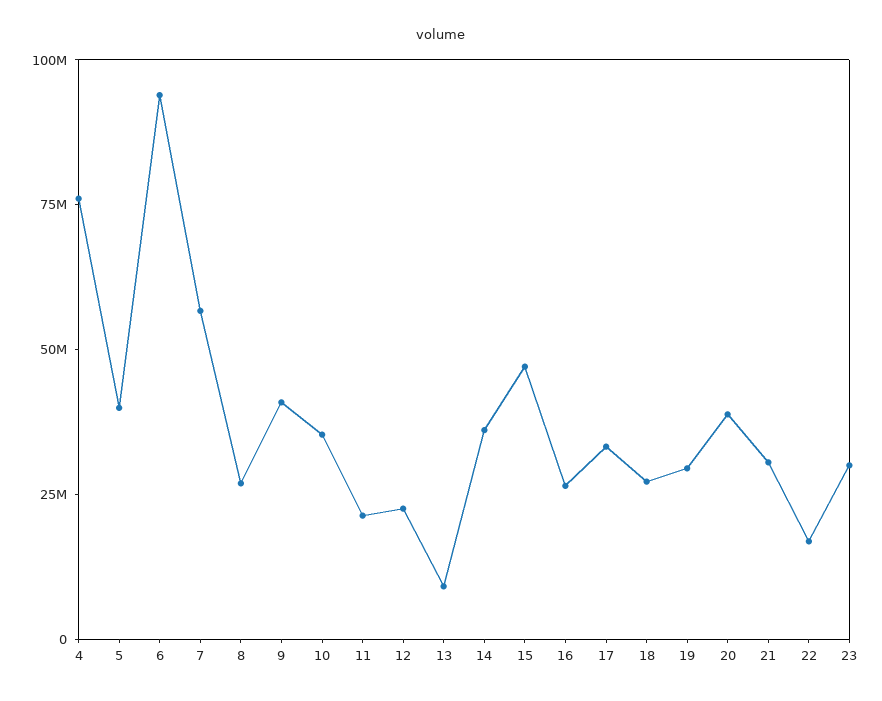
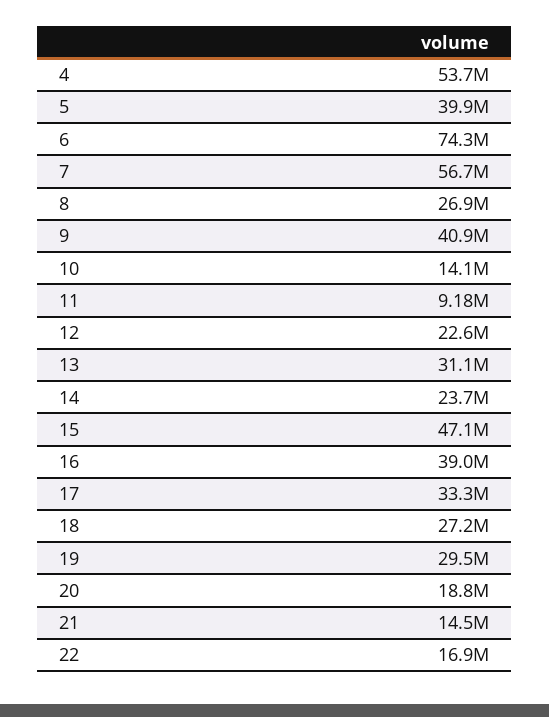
4: 75000000 -> 53700000
6: 95000000 -> 74300000
10: 35000000 -> 14100000
11: 20000000 -> 9180000
13: 10000000 -> 31100000
14: 35000000 -> 23700000
16: 25000000 -> 39000000
20: 40000000 -> 18800000
21: 30000000 -> 14500000
23: 30000000 -> none

